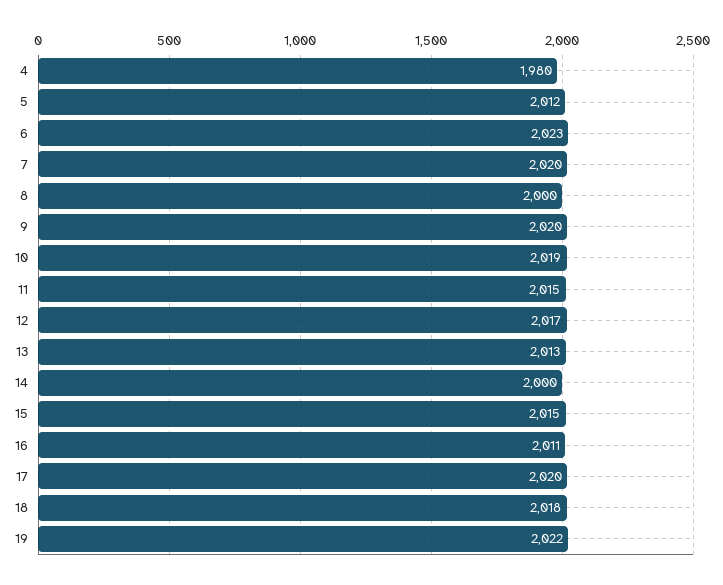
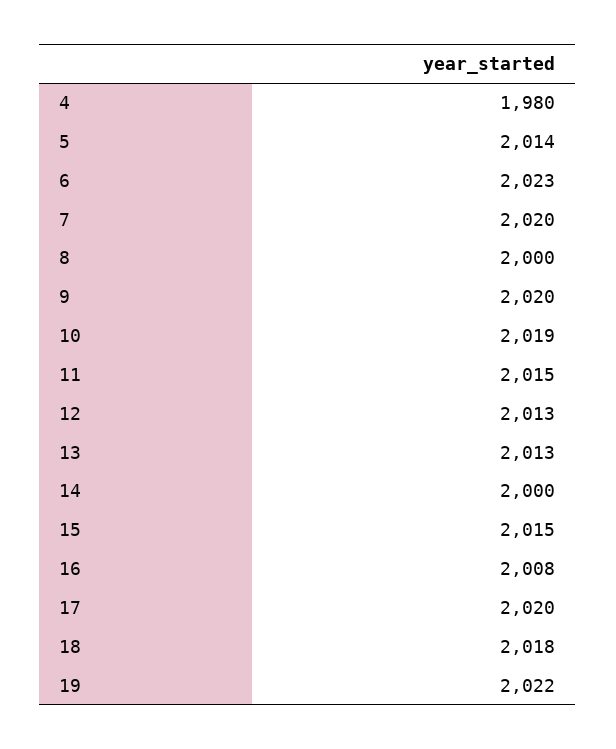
5: 2012 -> 2014
12: 2017 -> 2013
16: 2011 -> 2008

